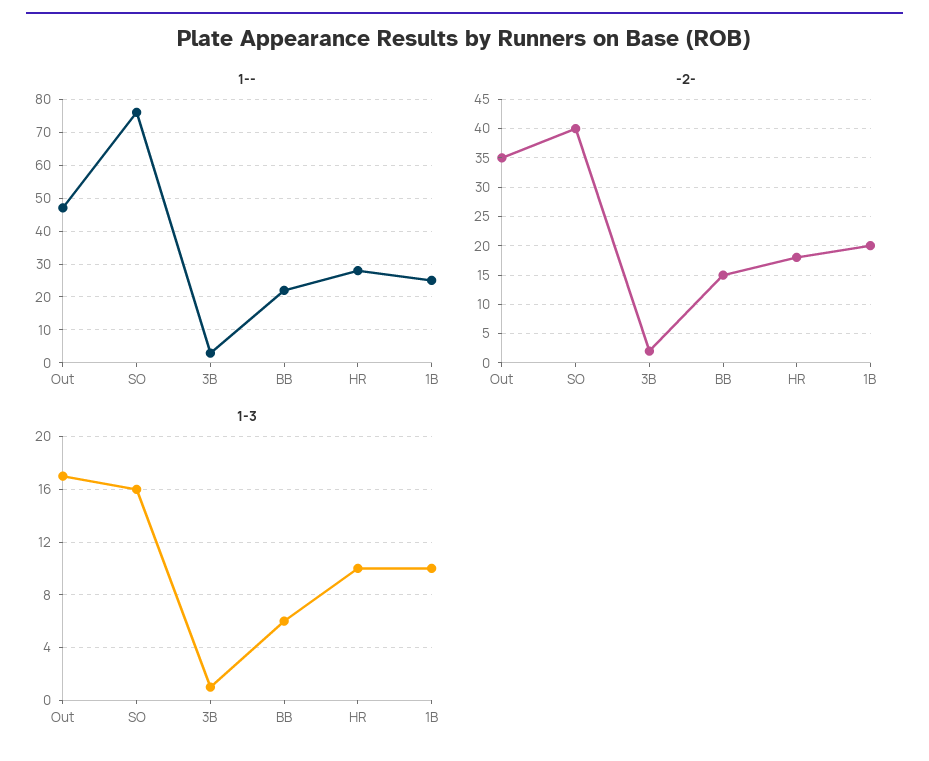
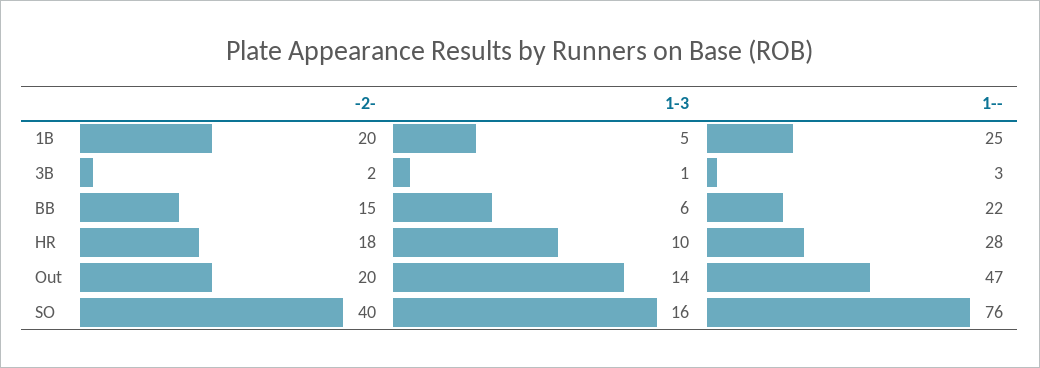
-2-, Out: 35 -> 20
1-3, Out: 17 -> 14
1-3, 1B: 10 -> 5

